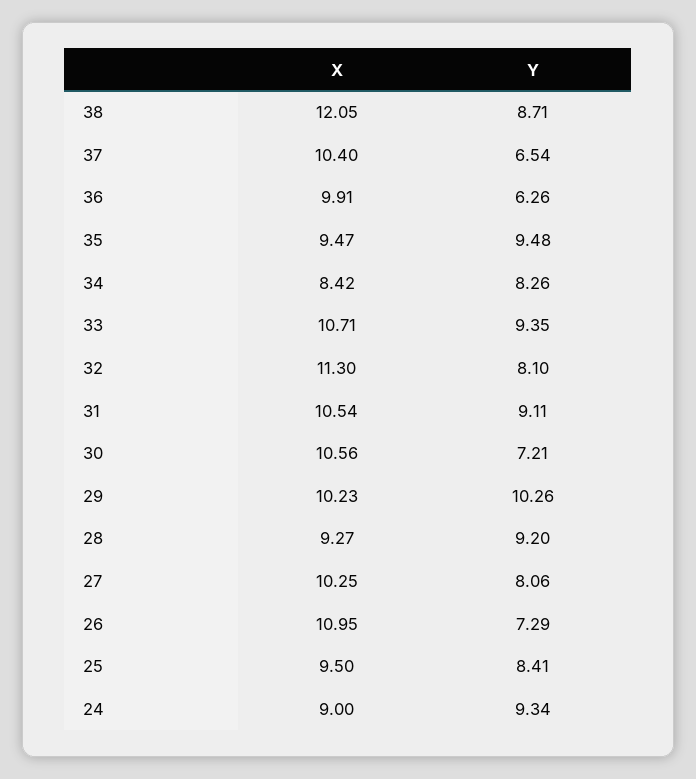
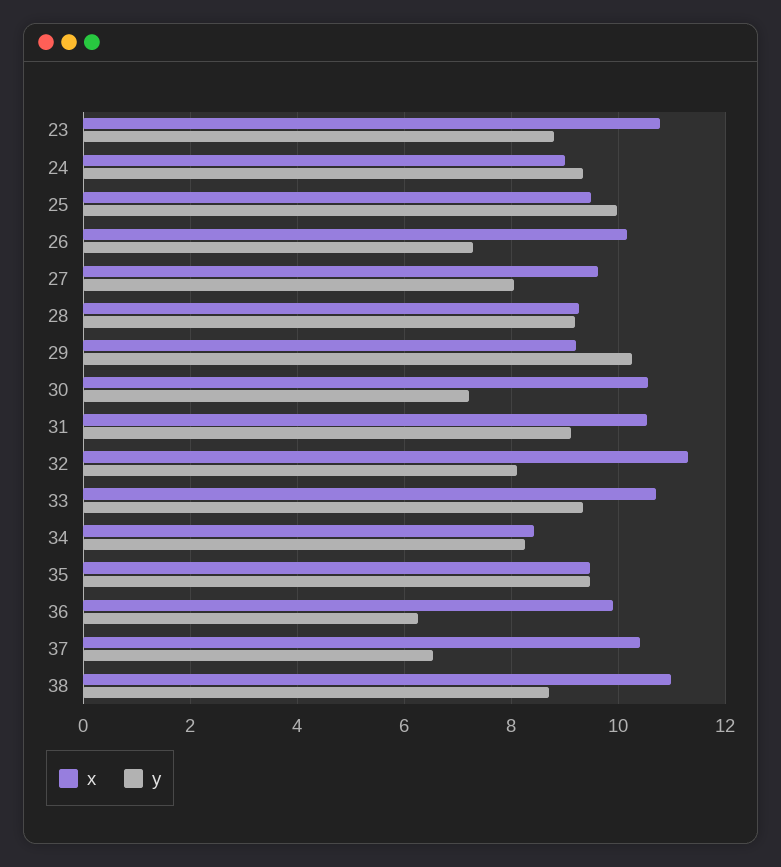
X, 38: 12.05 -> 11
X, 29: 10.23 -> 9.2
X, 27: 10.25 -> 9.6
X, 26: 10.95 -> 10.2
Y, 25: 8.41 -> 10
X, 23: none -> 10.8
Y, 23: none -> 8.8

